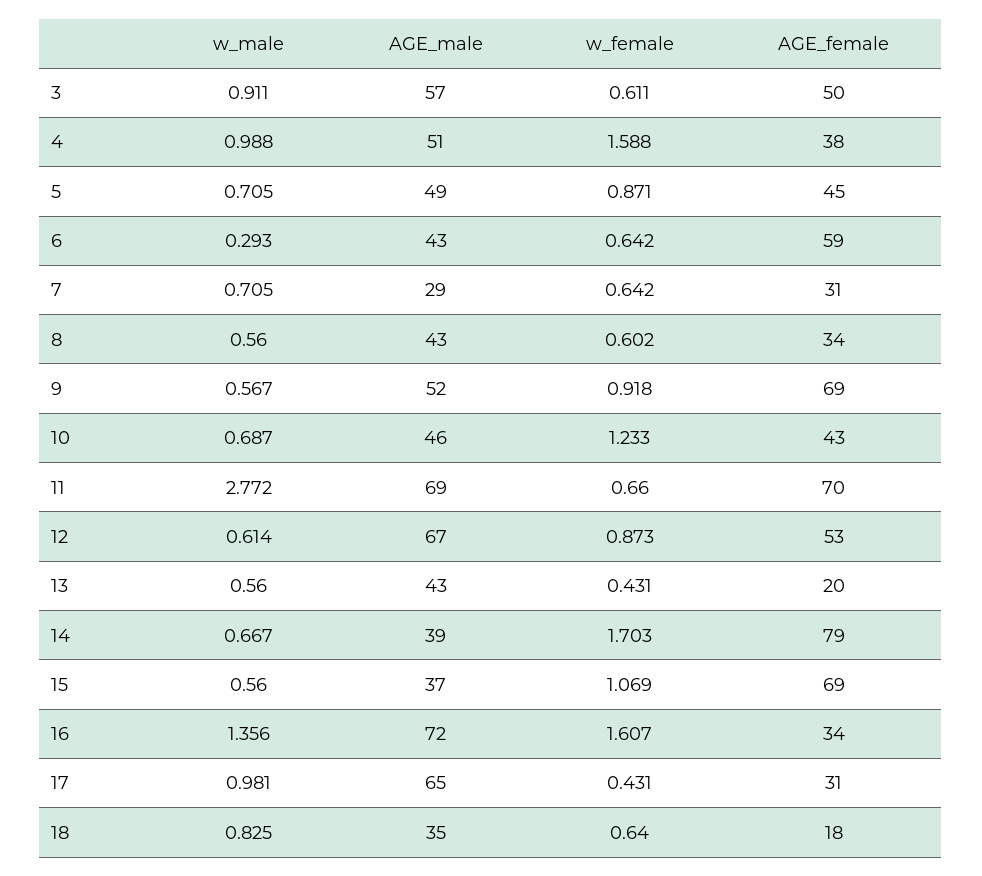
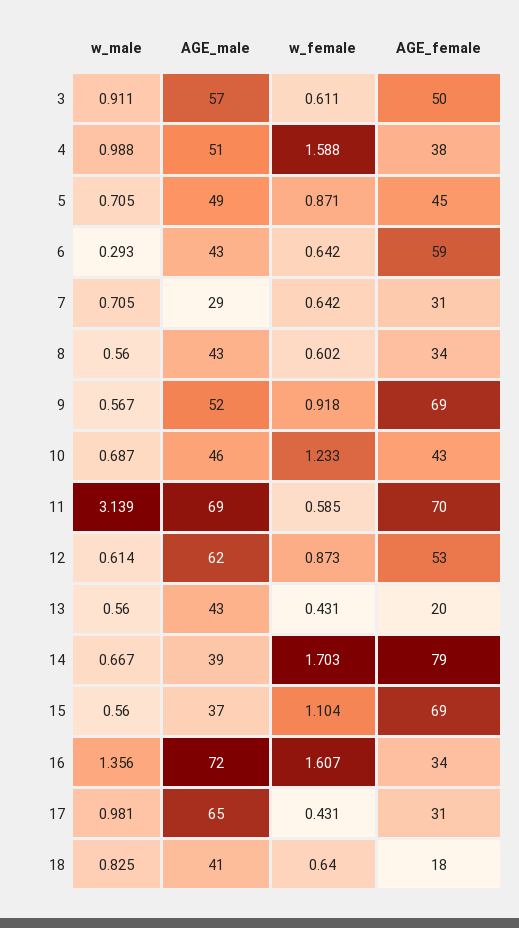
w_male, 11: 2.772 -> 3.139
w_female, 11: 0.66 -> 0.585
AGE_male, 12: 67 -> 62
w_female, 15: 1.069 -> 1.104
AGE_male, 18: 35 -> 41

